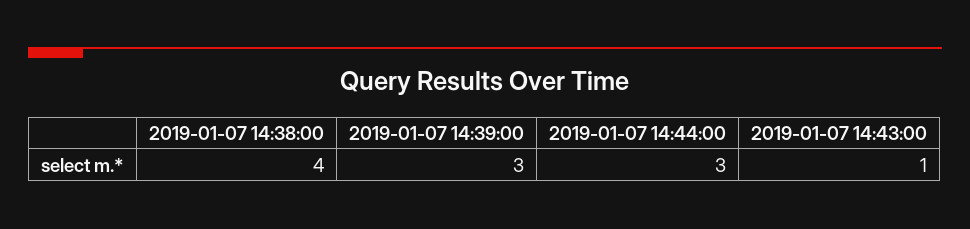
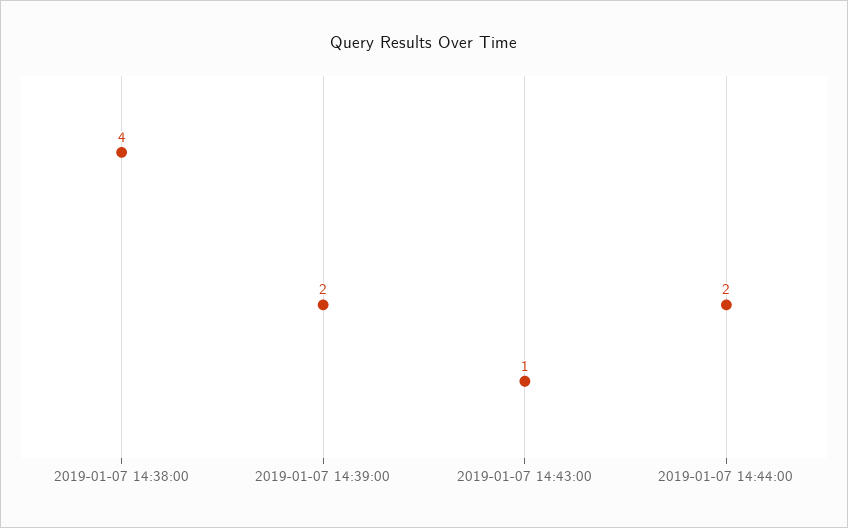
2019-01-07 14:39:00: 3 -> 2
2019-01-07 14:44:00: 3 -> 2

